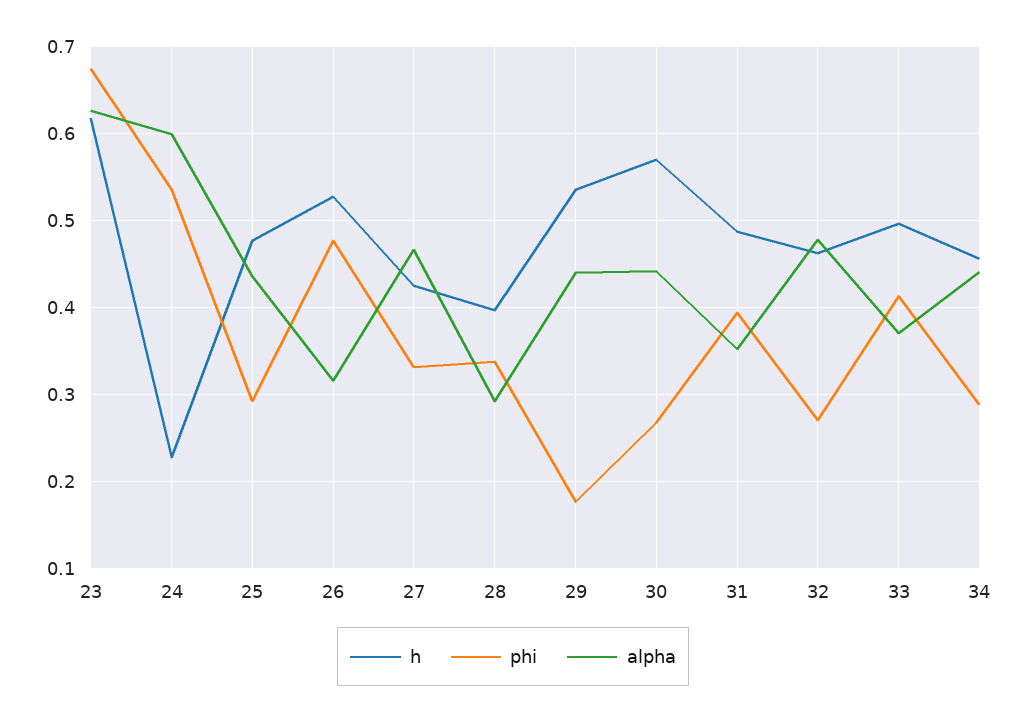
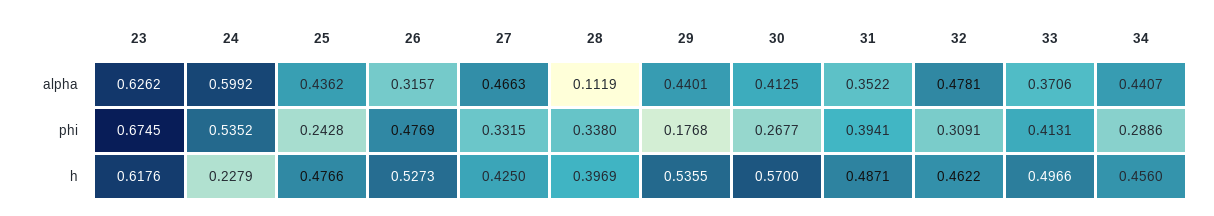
phi, 25: 0.29 -> 0.2428
alpha, 28: 0.29 -> 0.1119
alpha, 30: 0.44 -> 0.4125
phi, 32: 0.27 -> 0.3091

